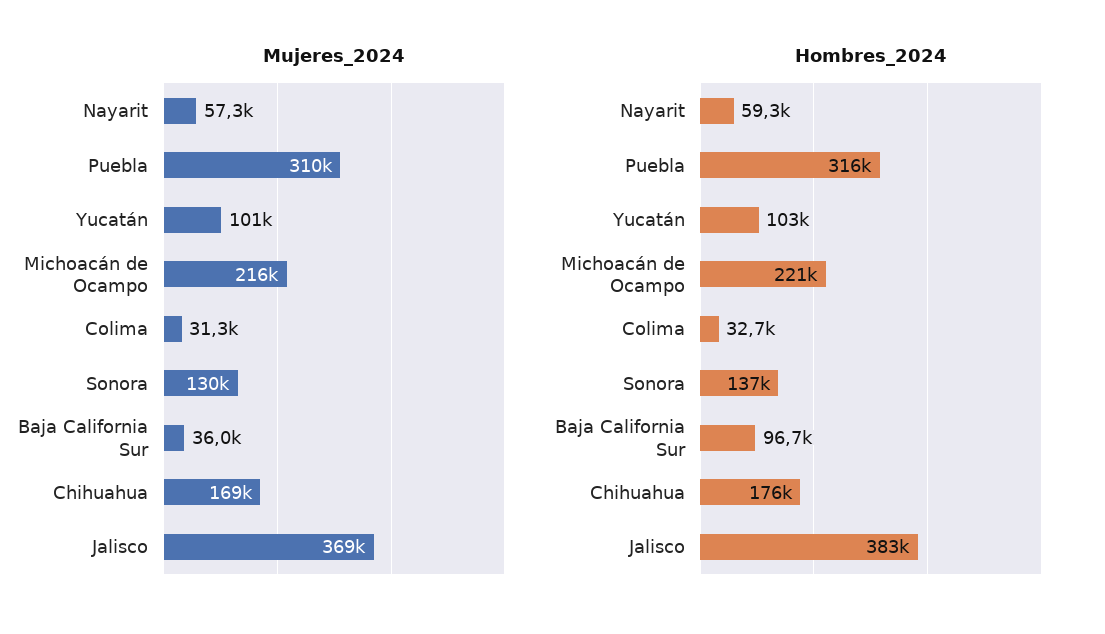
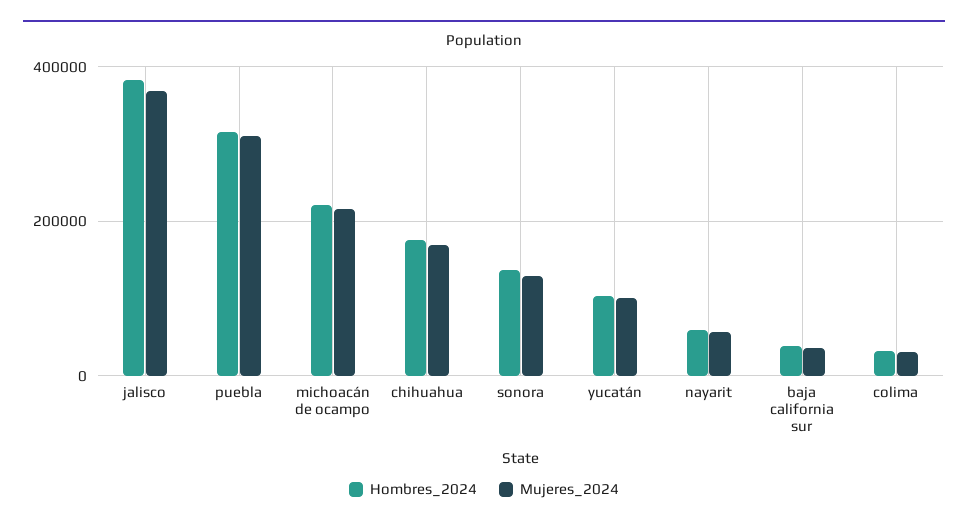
Hombres_2024, Baja California Sur: 96700 -> 40000

